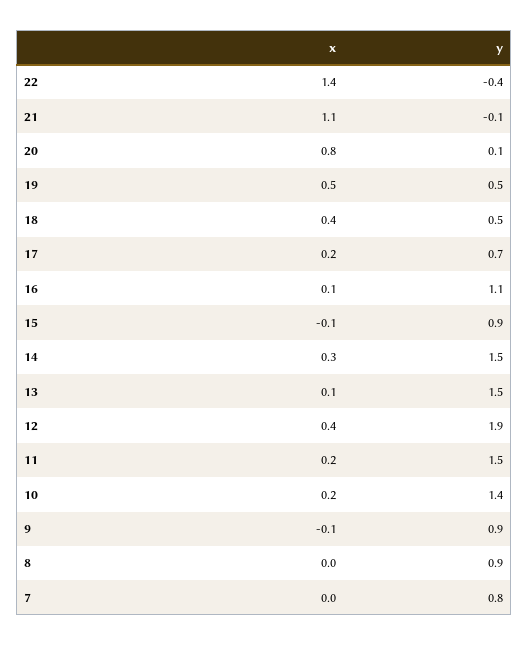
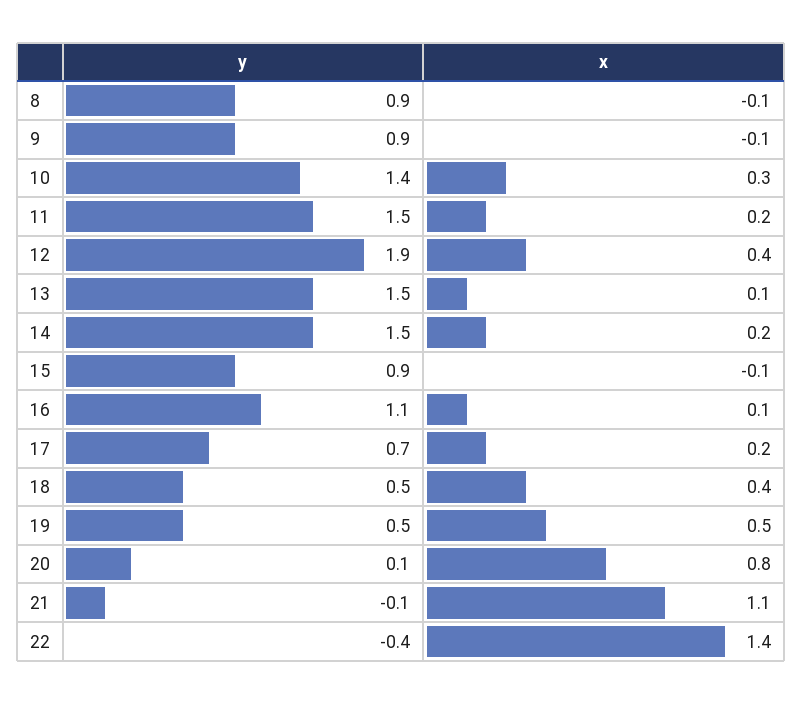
x, 14: 0.3 -> 0.2
x, 10: 0.2 -> 0.3
x, 8: 0 -> -0.1
x, 7: 0 -> none
y, 7: 0.8 -> none

